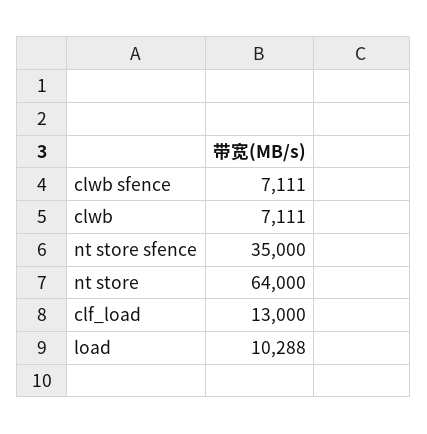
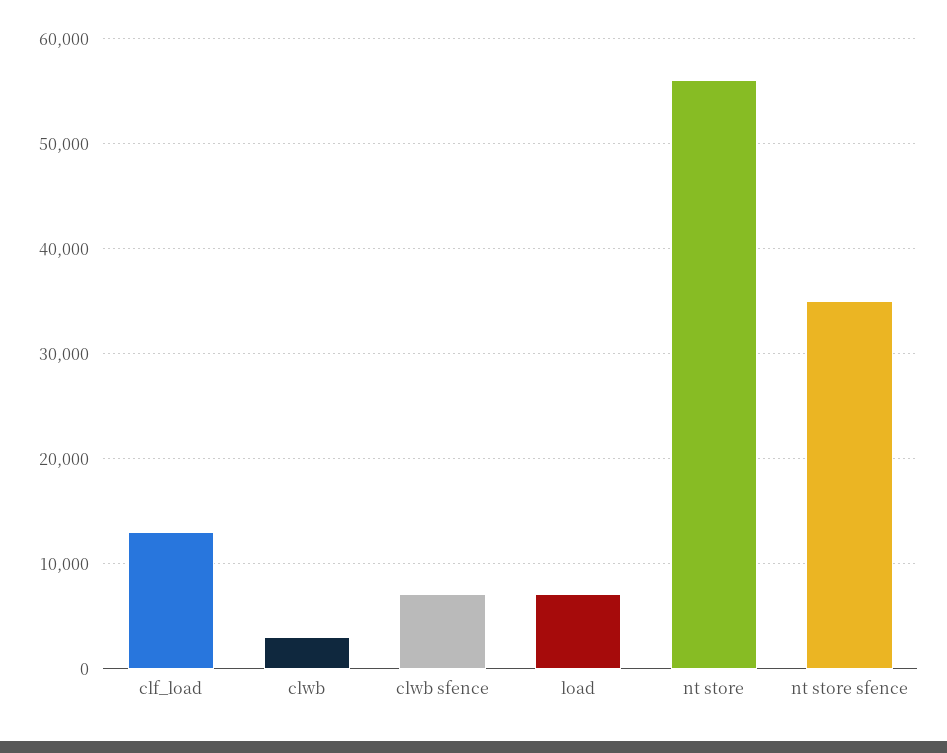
clwb: 7111 -> 3000
nt store: 64000 -> 56000
load: 10288 -> 7000

